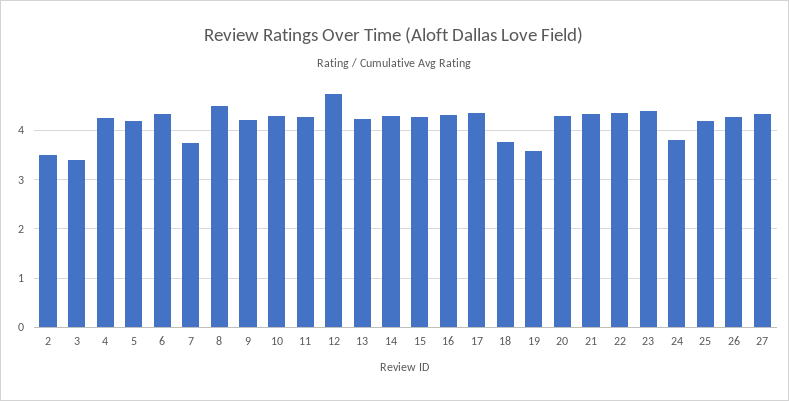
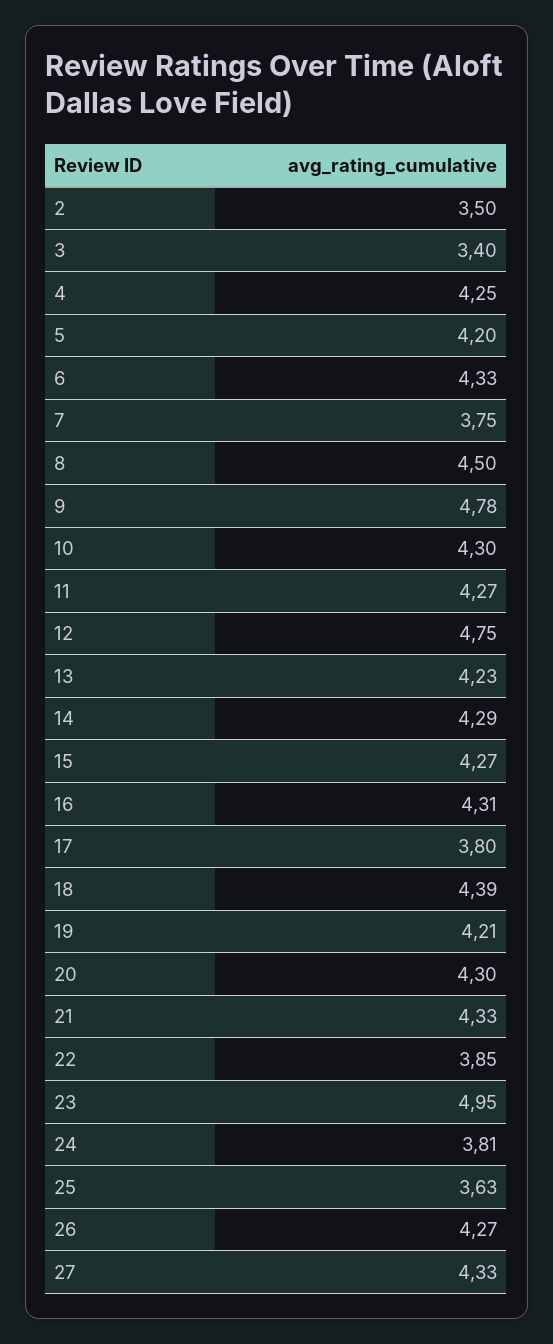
9: 4.2 -> 4.78
17: 4.4 -> 3.8
18: 3.8 -> 4.39
19: 3.6 -> 4.21
22: 4.4 -> 3.85
23: 4.4 -> 4.95
25: 4.2 -> 3.63

